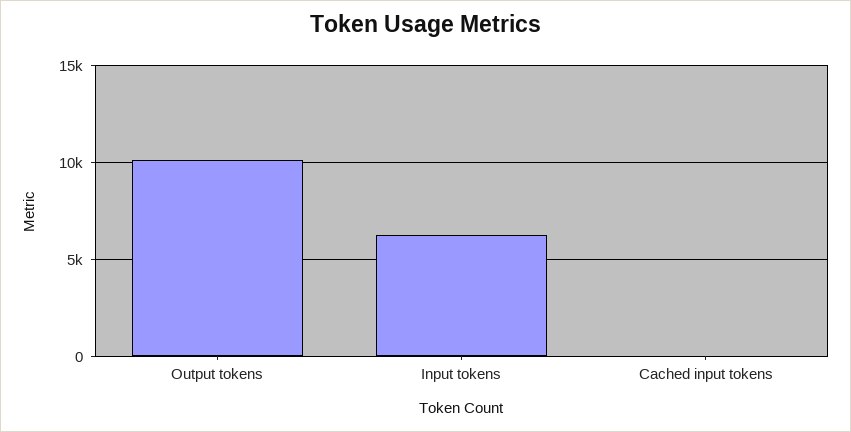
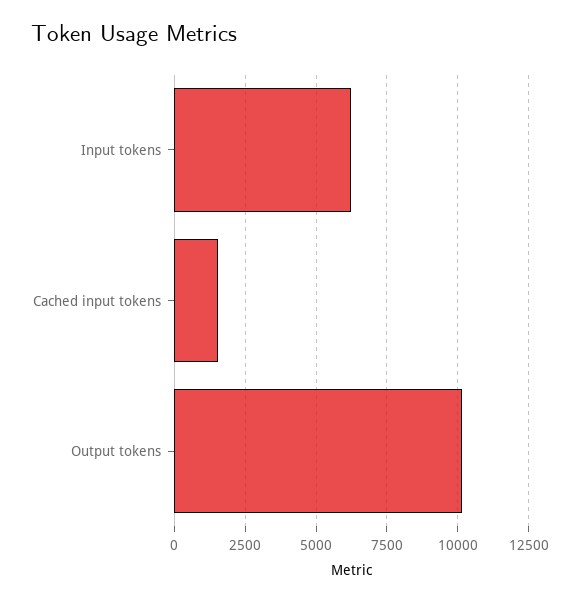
Cached input tokens: 0 -> 1500

